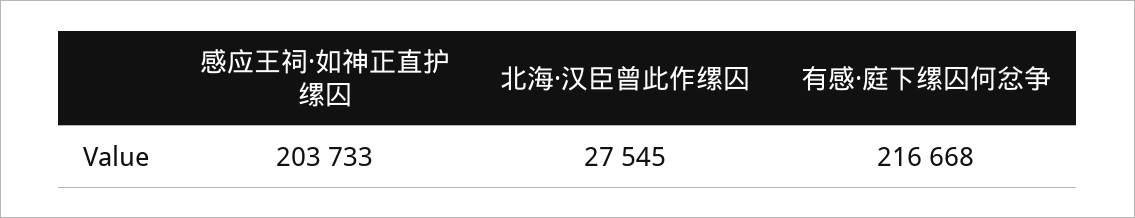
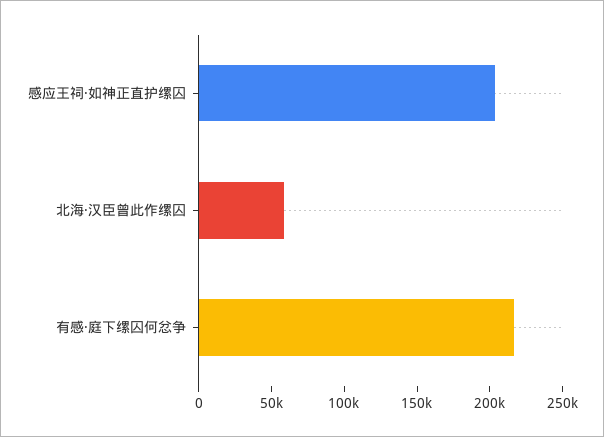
北海·汉臣曾此作缧囚: 27545 -> 60000

